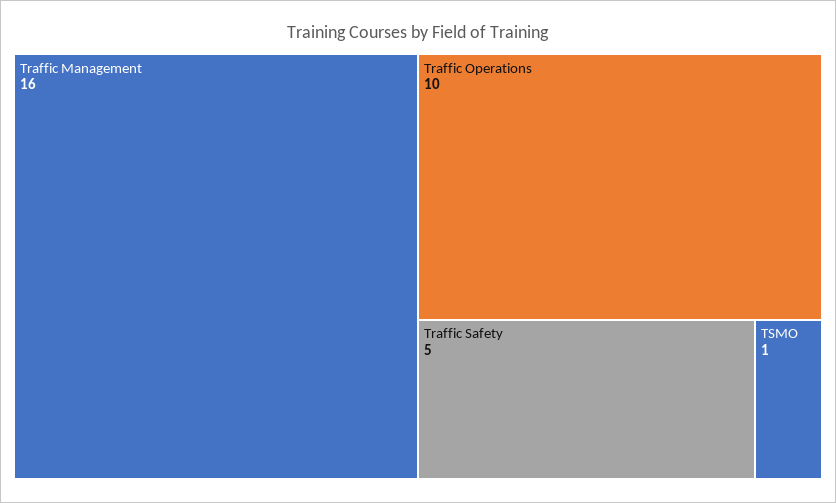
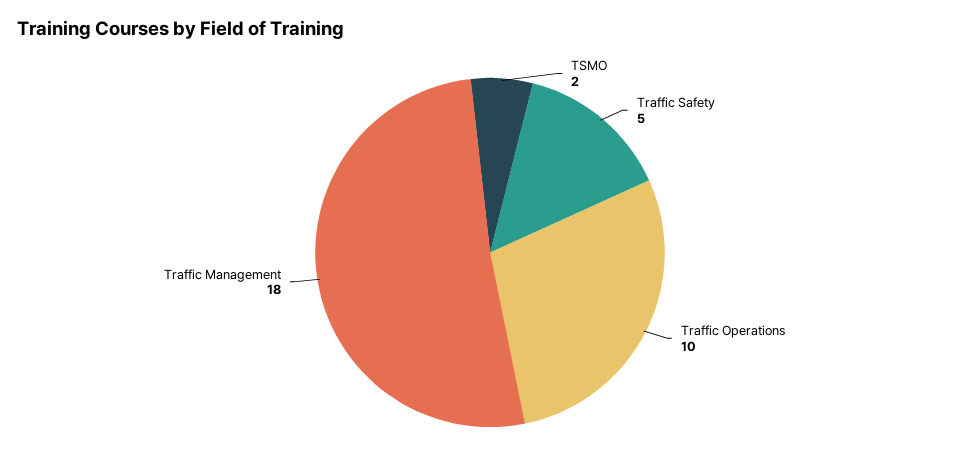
Traffic Management: 16 -> 18
TSMO: 1 -> 2

